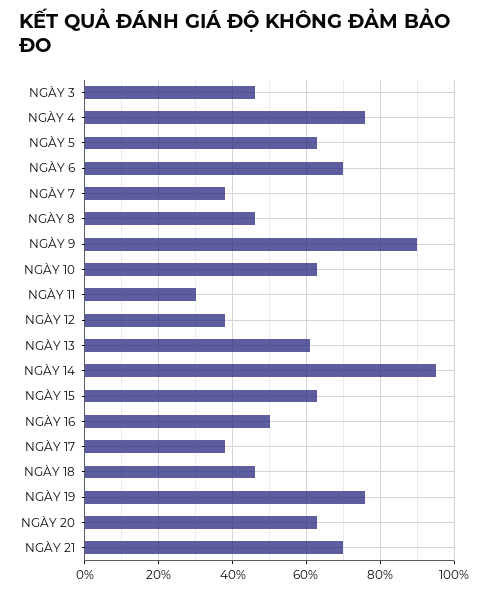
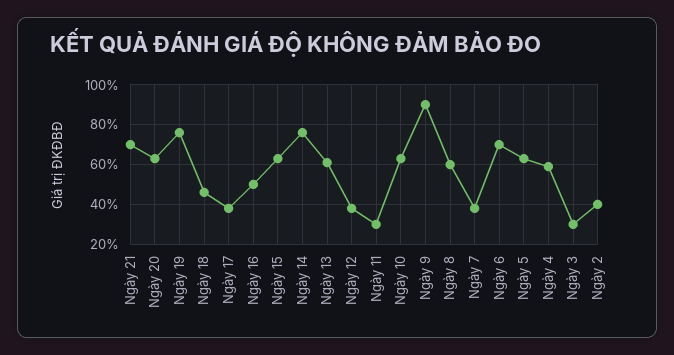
NGÀY 3: 45 -> 30
NGÀY 4: 75 -> 60
NGÀY 8: 45 -> 60
NGÀY 14: 95 -> 75
Ngày 2: none -> 40

